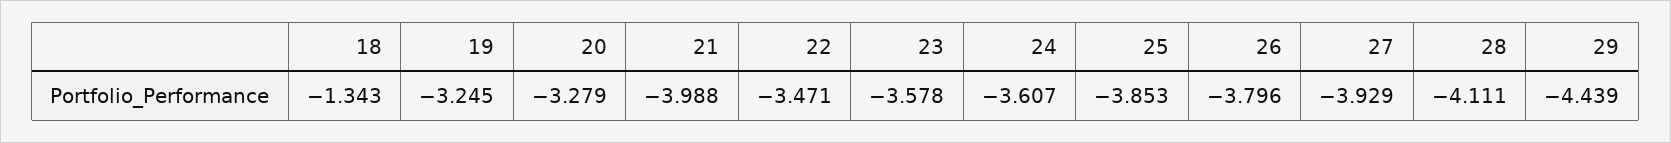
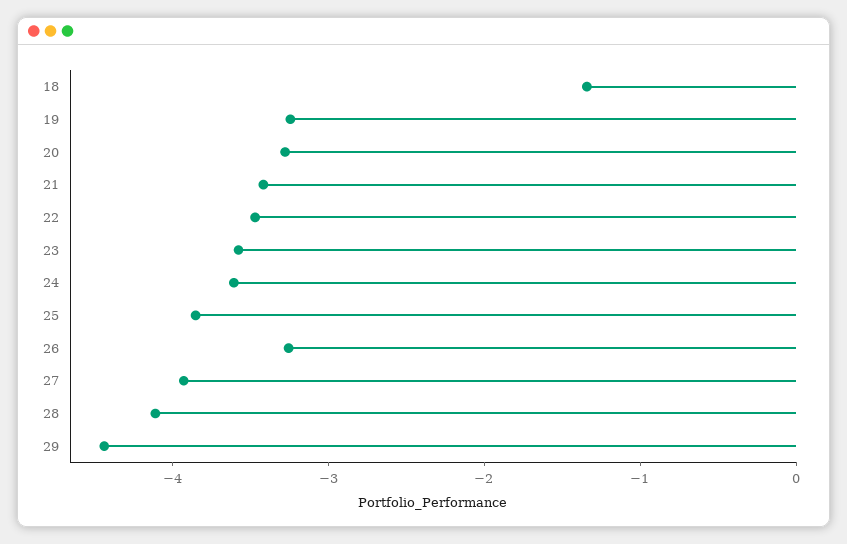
21: -3.988 -> -3.4
26: -3.796 -> -3.2

